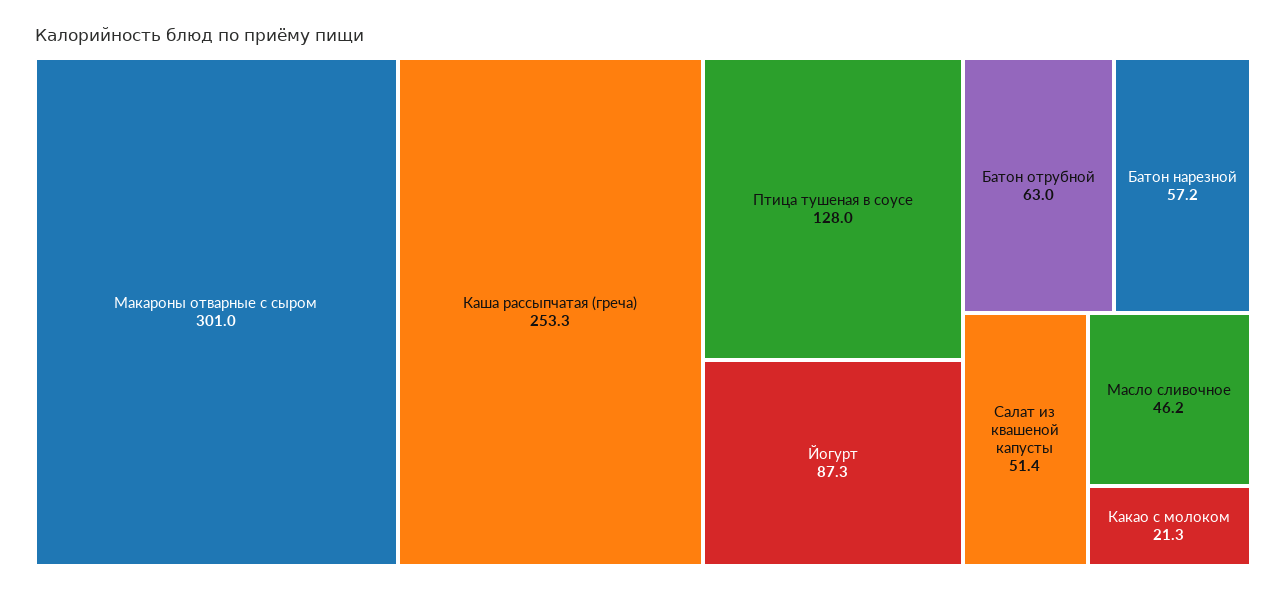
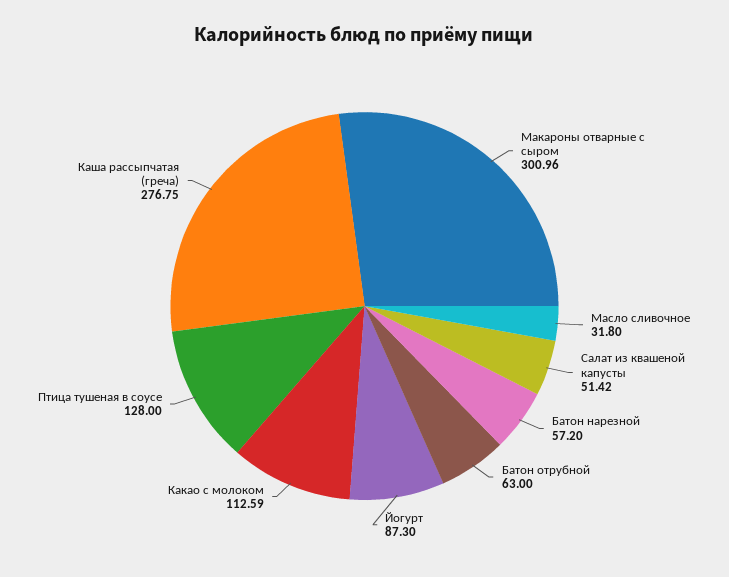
Каша рассыпчатая (греча): 253.3 -> 276.75
Масло сливочное: 46.2 -> 31.8
Какао с молоком: 21.3 -> 112.59

